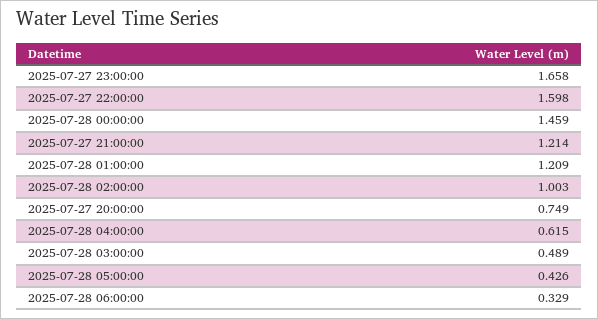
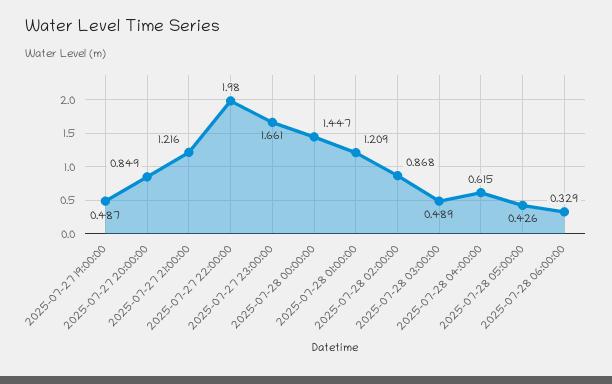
2025-07-27 23:00:00: 1.658 -> 1.661
2025-07-27 22:00:00: 1.598 -> 1.98
2025-07-28 00:00:00: 1.459 -> 1.447
2025-07-27 21:00:00: 1.214 -> 1.216
2025-07-28 02:00:00: 1.003 -> 0.868
2025-07-27 20:00:00: 0.749 -> 0.849
2025-07-27 19:00:00: none -> 0.487

